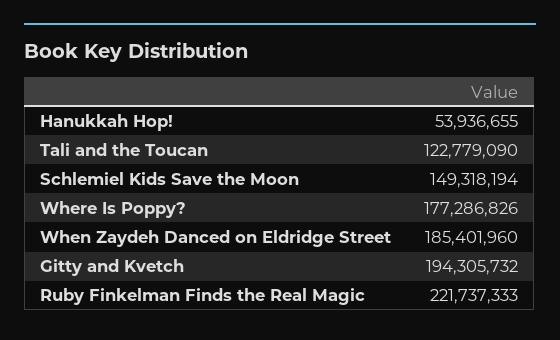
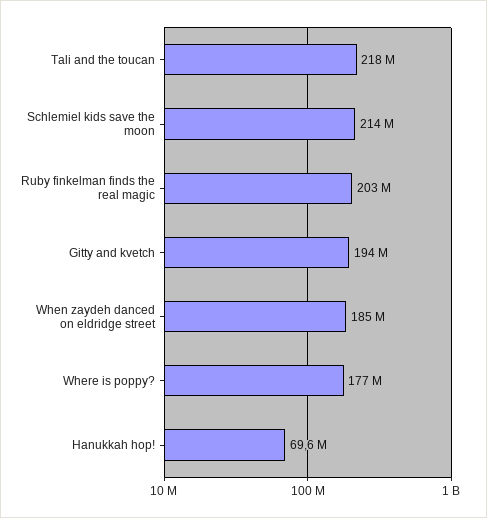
Hanukkah Hop!: 53936655 -> 69600000
Tali and the Toucan: 122779090 -> 218000000
Schlemiel Kids Save the Moon: 149318194 -> 214000000
Ruby Finkelman Finds the Real Magic: 221737333 -> 203000000

